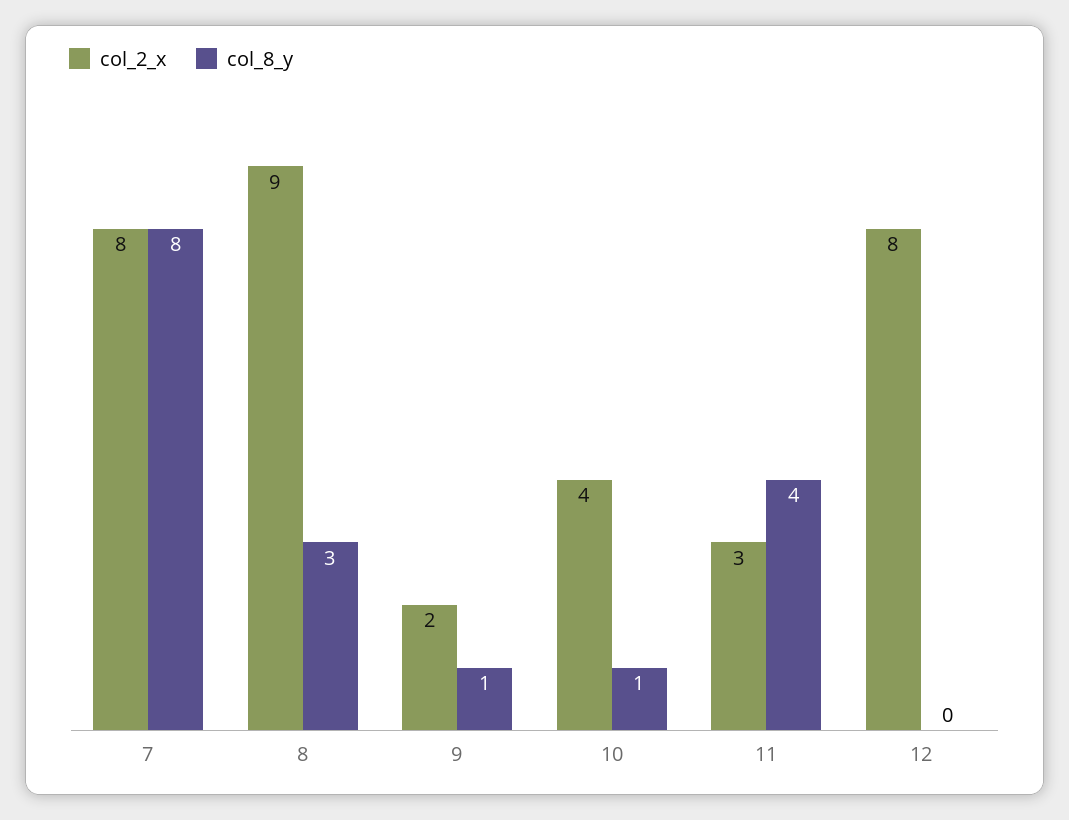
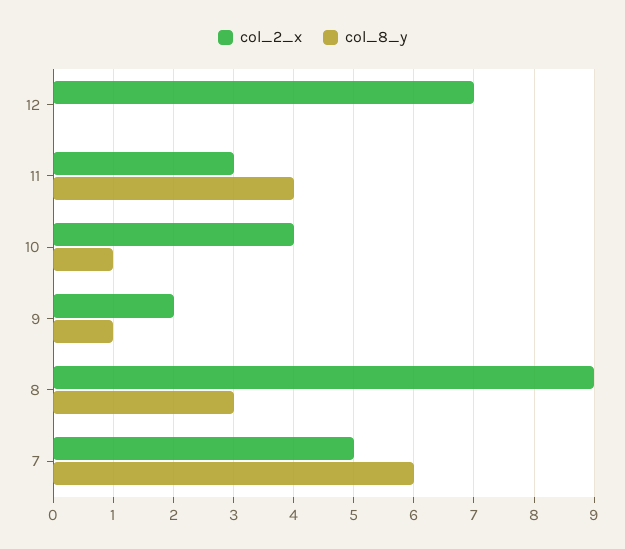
col_2_x, 7: 8 -> 5
col_8_y, 7: 8 -> 6
col_2_x, 12: 8 -> 7

